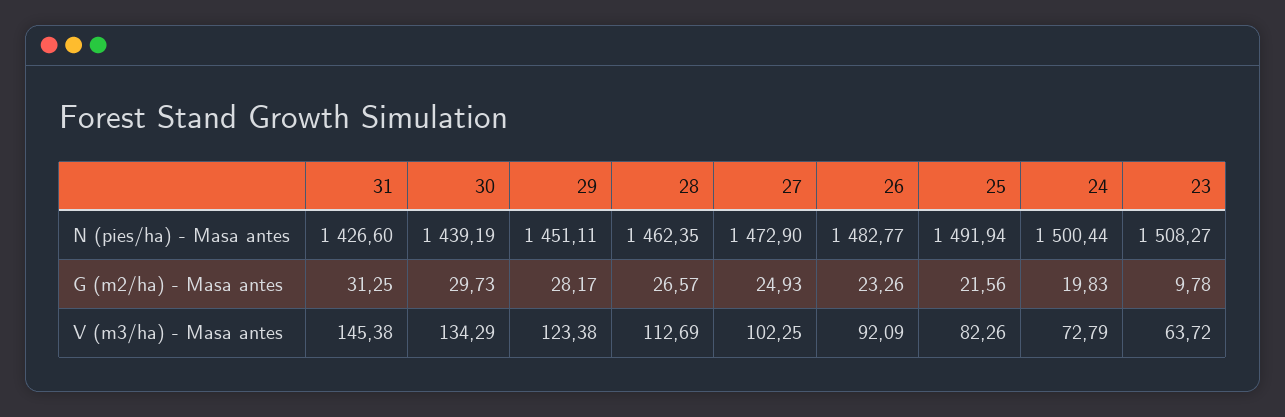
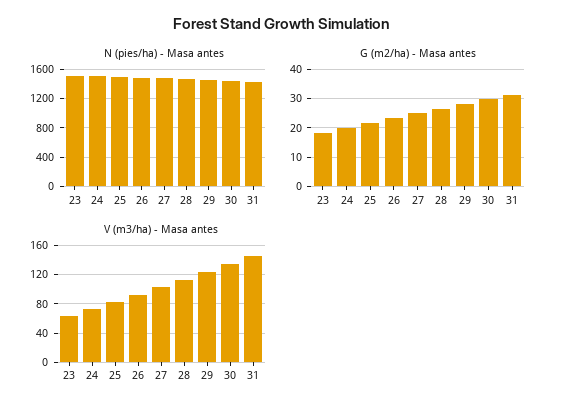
G (m2/ha) - Masa antes, 23: 9.78 -> 17.5

